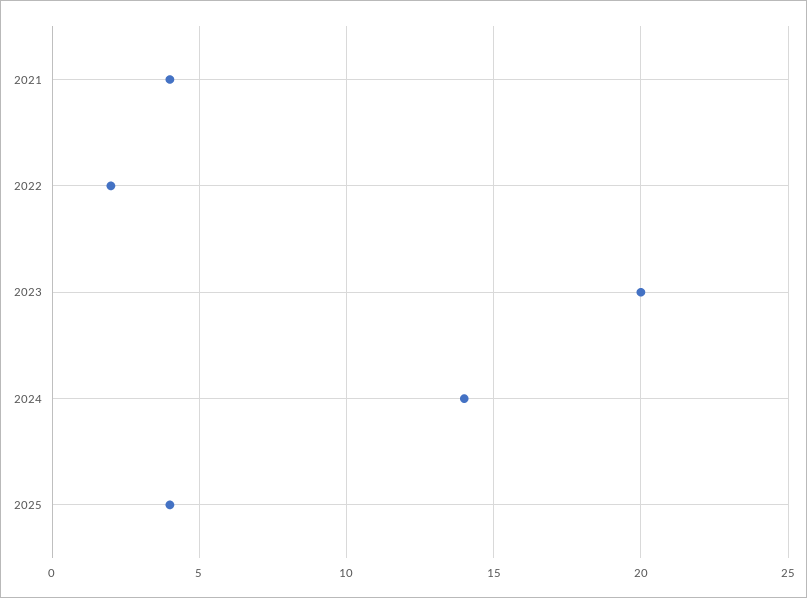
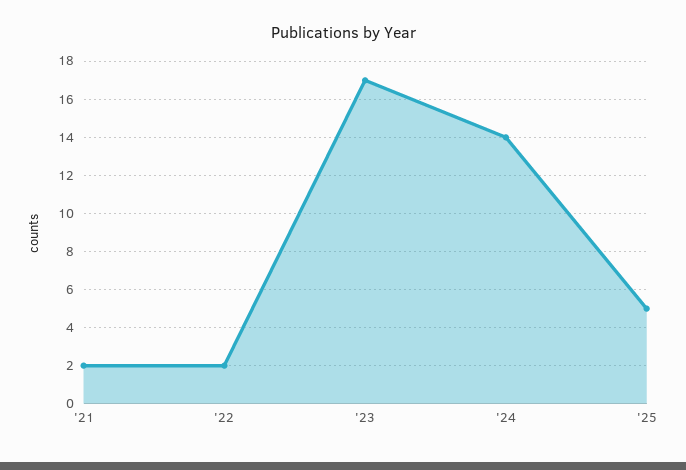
2021: 4 -> 2
2023: 20 -> 17
2025: 4 -> 5

